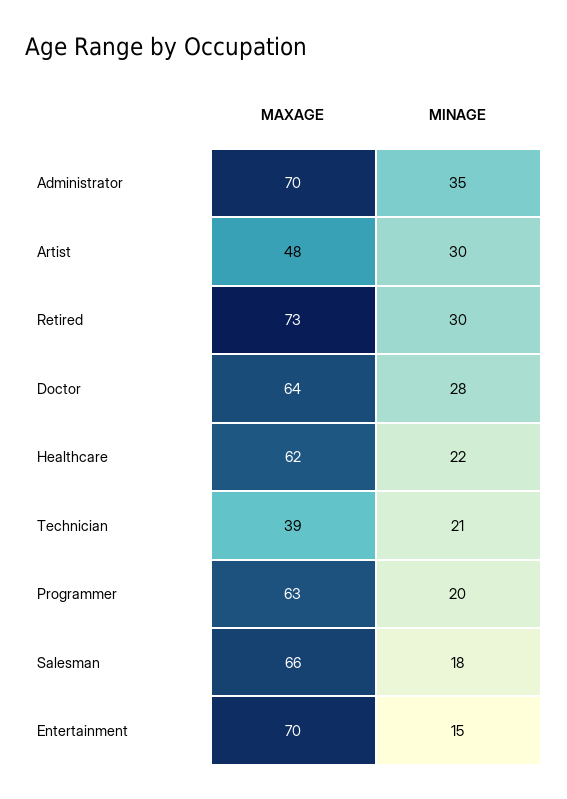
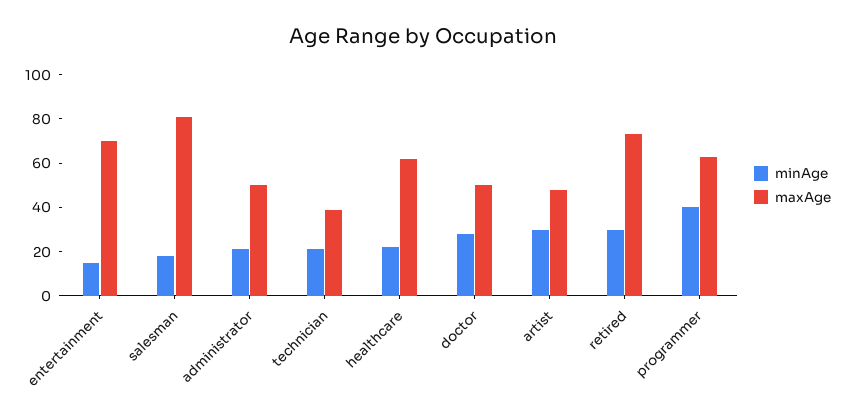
MAXAGE, Administrator: 70 -> 50
MINAGE, Administrator: 35 -> 20
MAXAGE, Doctor: 64 -> 50
MINAGE, Programmer: 20 -> 40
MAXAGE, Salesman: 66 -> 80

